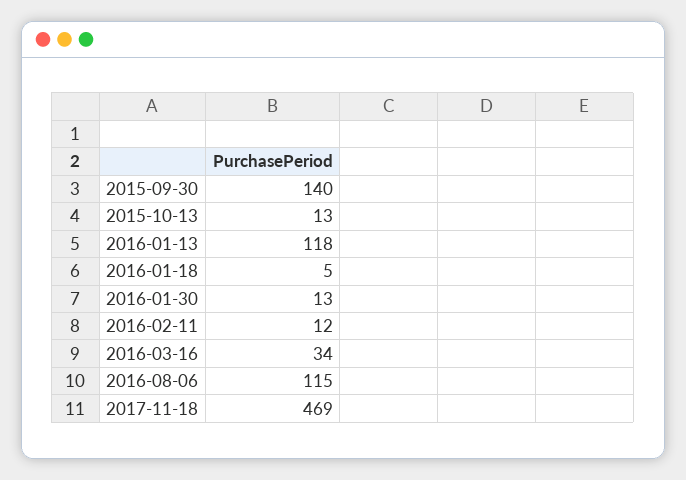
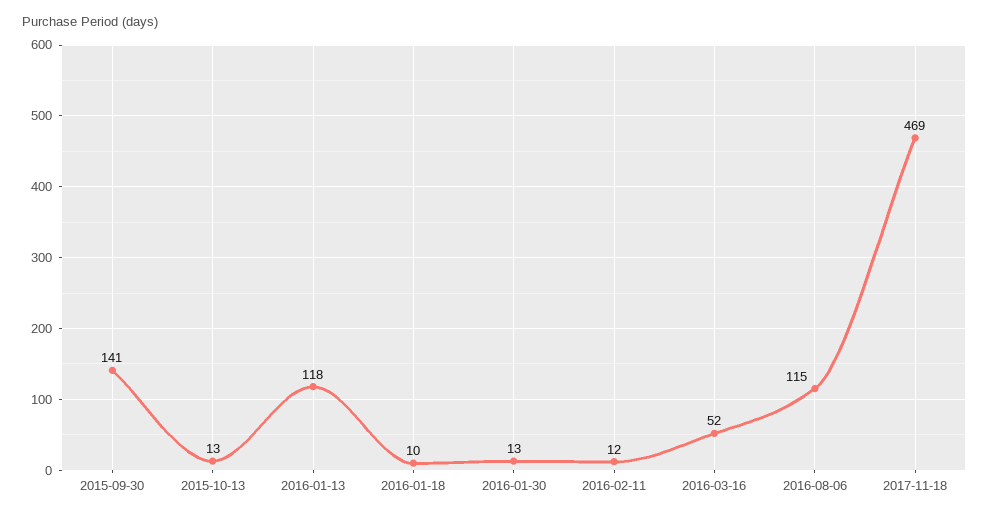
2015-09-30: 140 -> 141
2016-01-18: 5 -> 10
2016-03-16: 34 -> 52

